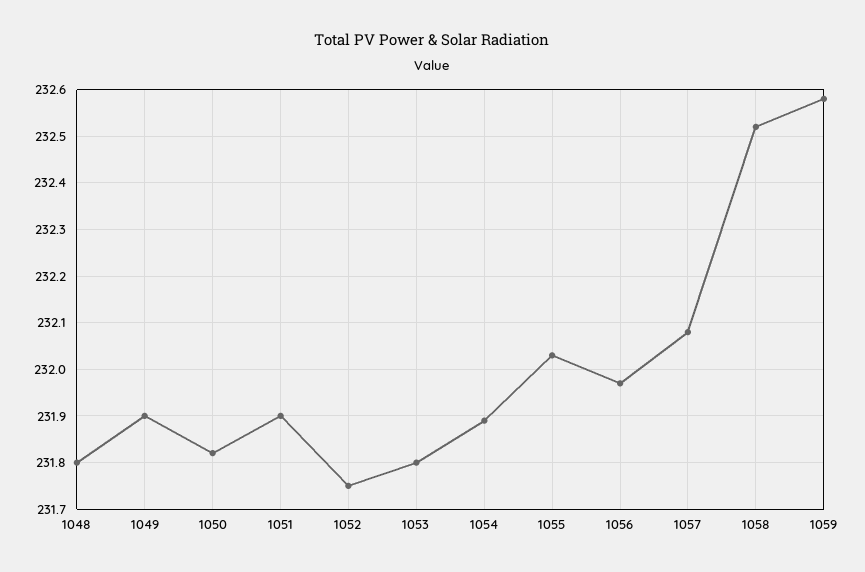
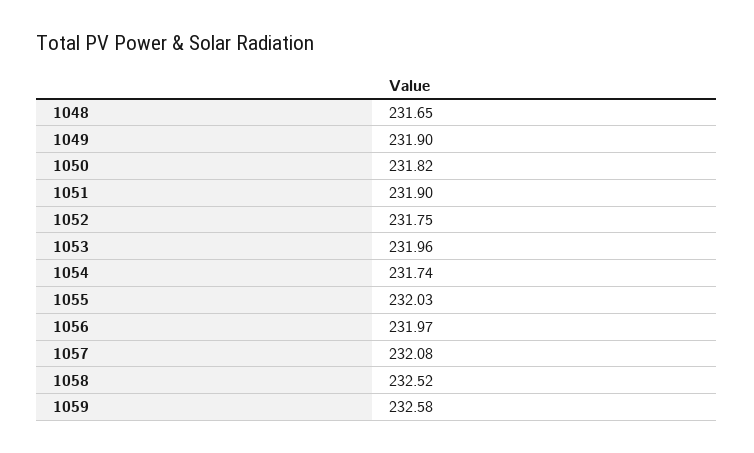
1048: 231.8 -> 231.65
1053: 231.8 -> 231.96
1054: 231.9 -> 231.74

